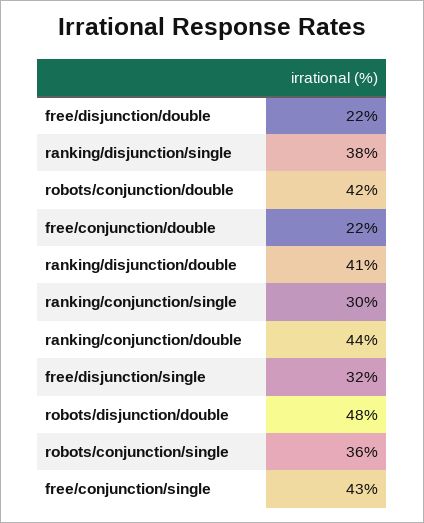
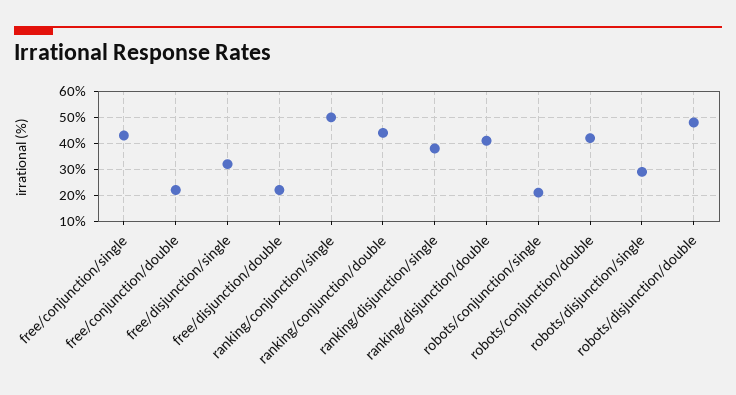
ranking/conjunction/single: 30 -> 50
robots/conjunction/single: 36 -> 20
robots/disjunction/single: none -> 30

